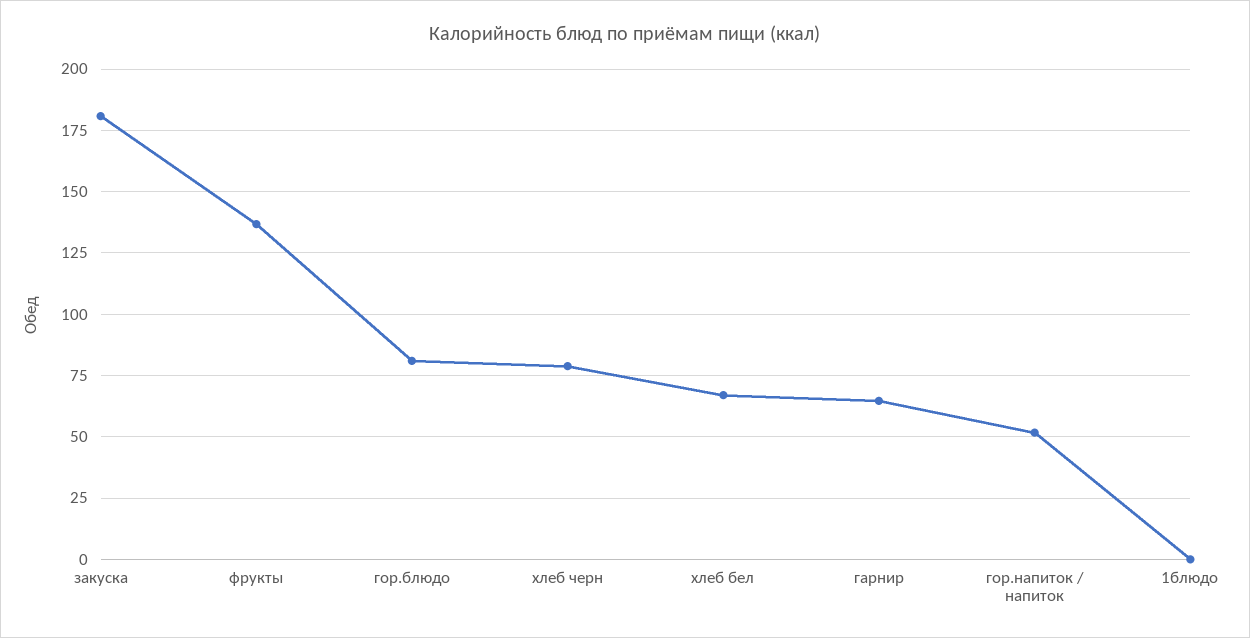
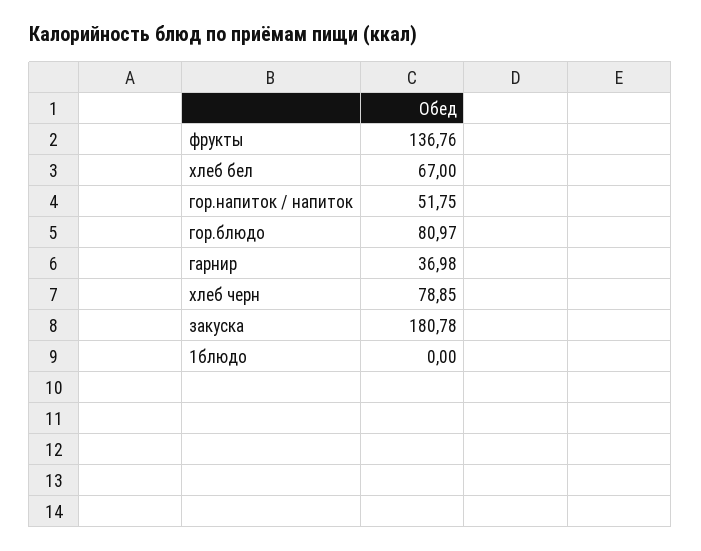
гарнир: 65 -> 36.98

